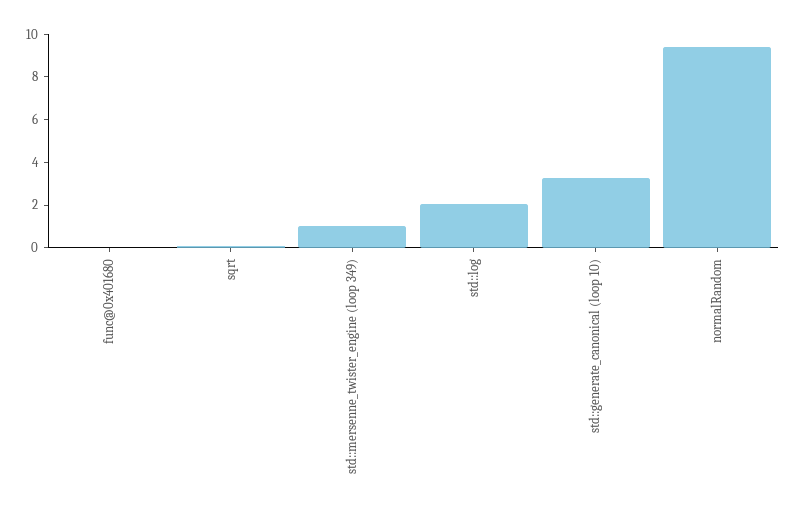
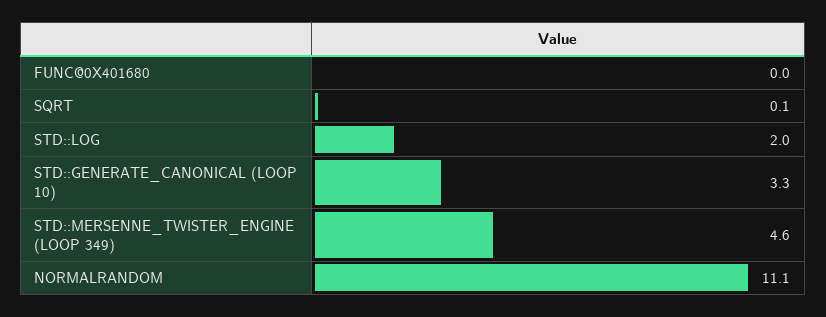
std::mersenne_twister_engine (loop 349): 1 -> 4.6
normalRandom: 9.5 -> 11.1

